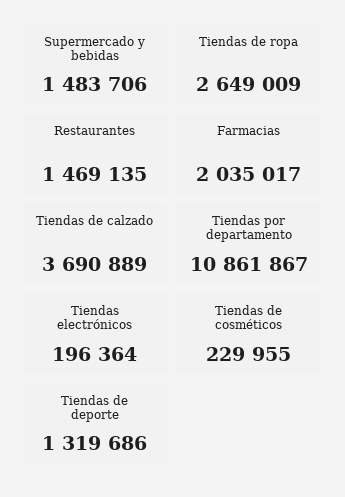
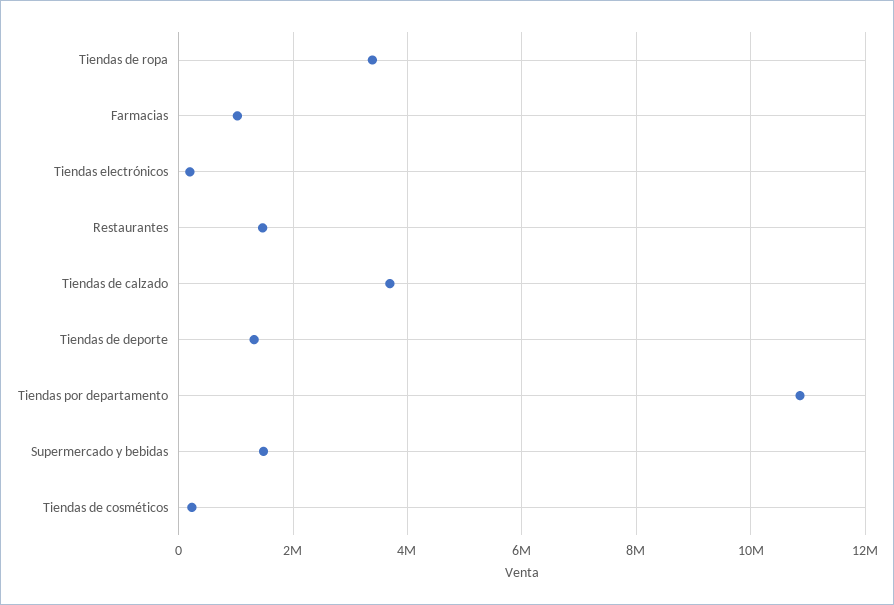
Tiendas de ropa: 2649009 -> 3400000
Farmacias: 2035017 -> 1000000

